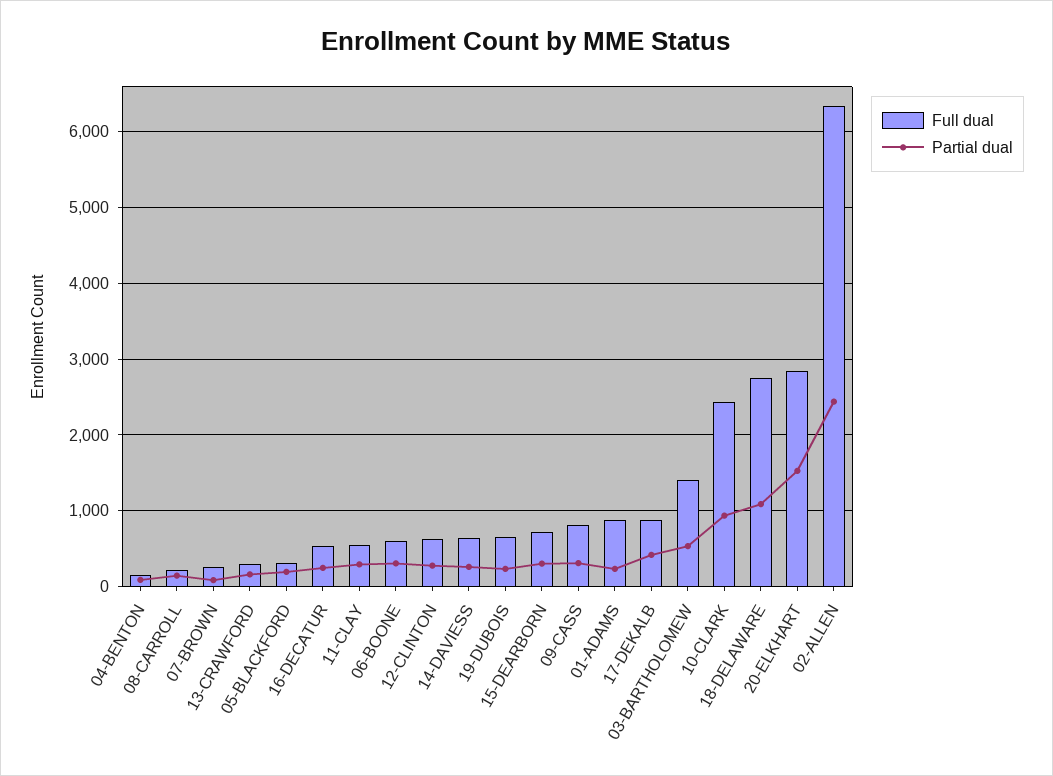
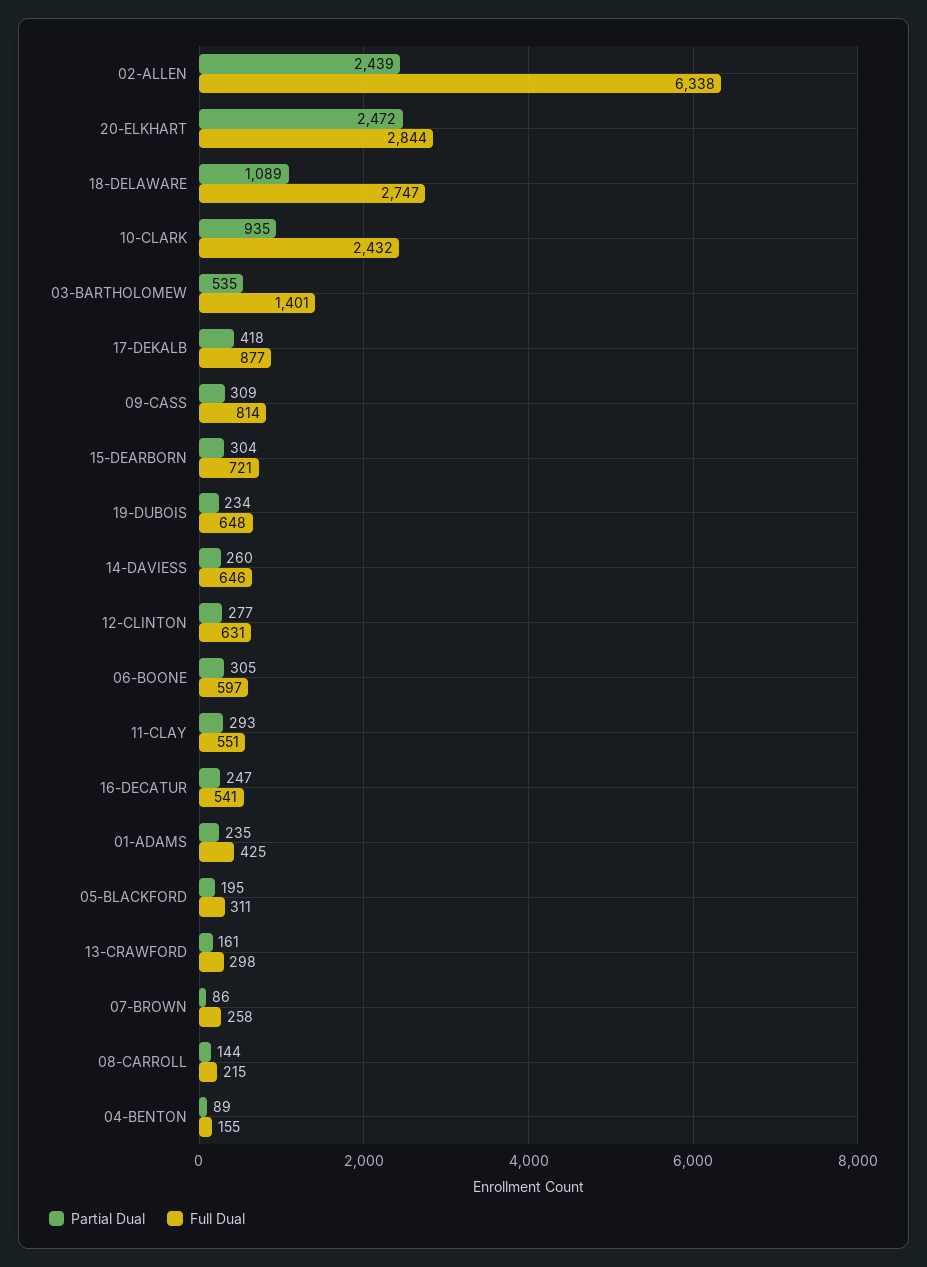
Full dual, 01-ADAMS: 900 -> 425
Partial dual, 20-ELKHART: 1500 -> 2472

